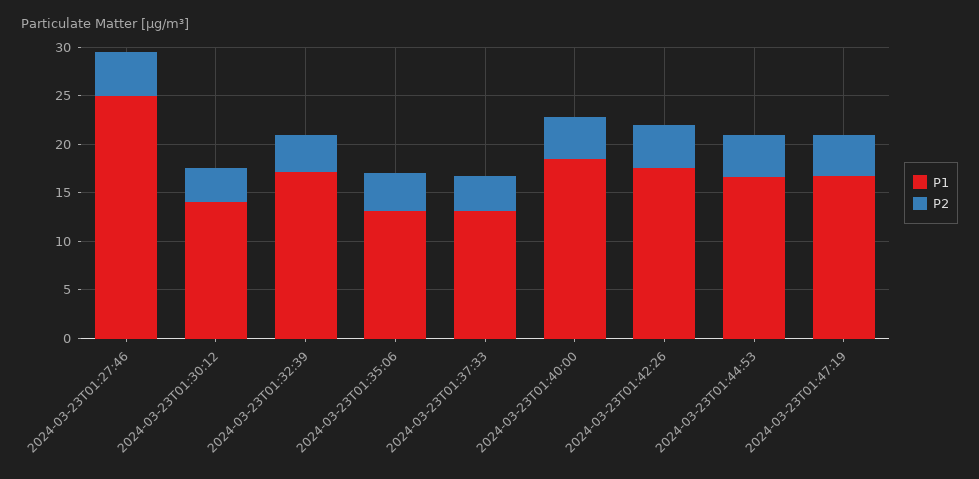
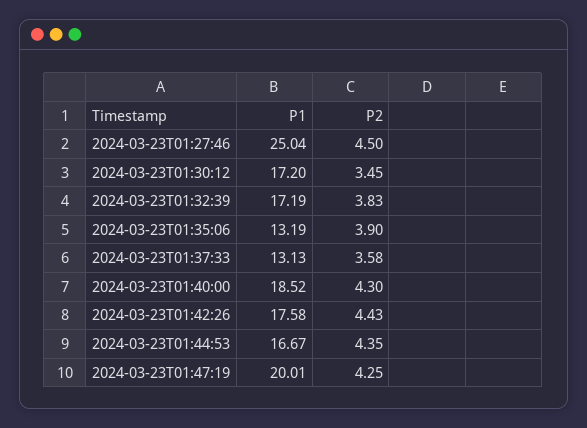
P1, 2024-03-23T01:30:12: 14 -> 17.2
P1, 2024-03-23T01:47:19: 17 -> 20.01

